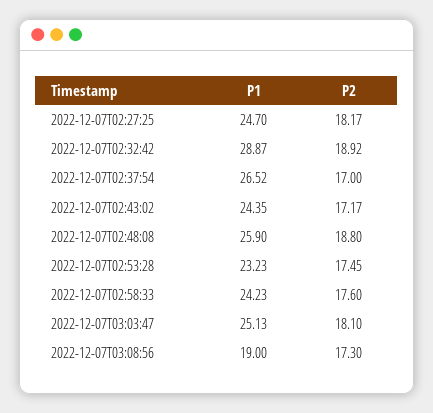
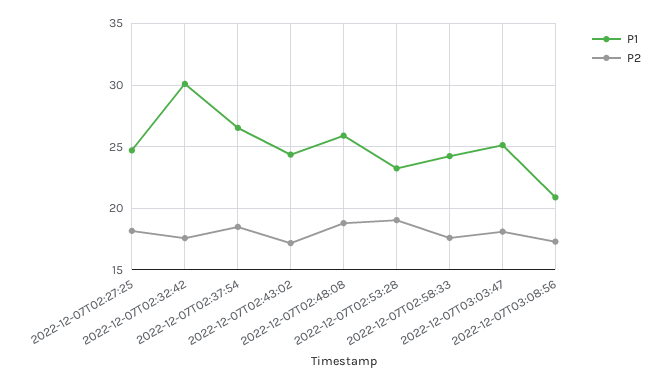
P1, 2022-12-07T02:32:42: 28.87 -> 30
P2, 2022-12-07T02:32:42: 18.92 -> 17.5
P2, 2022-12-07T02:37:54: 17 -> 18.5
P2, 2022-12-07T02:53:28: 17.45 -> 19
P1, 2022-12-07T03:08:56: 19 -> 21

